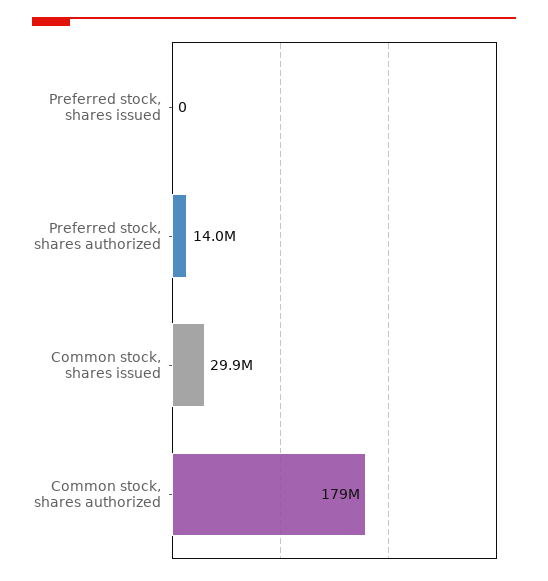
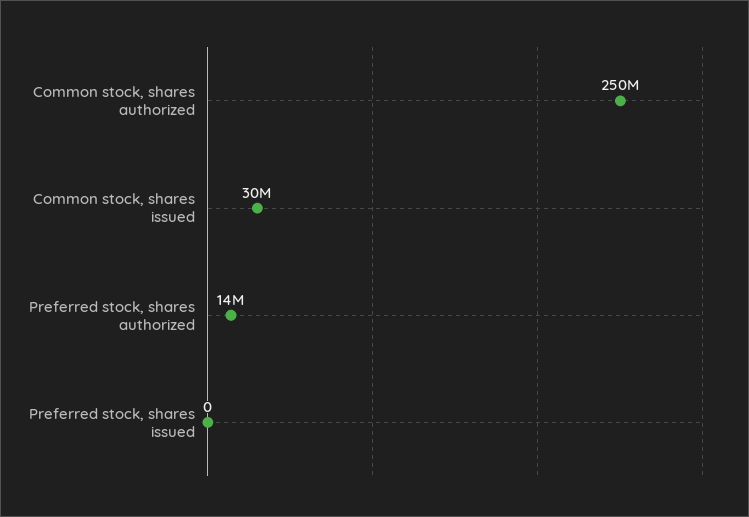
Common stock, shares authorized: 179000000 -> 250000000

